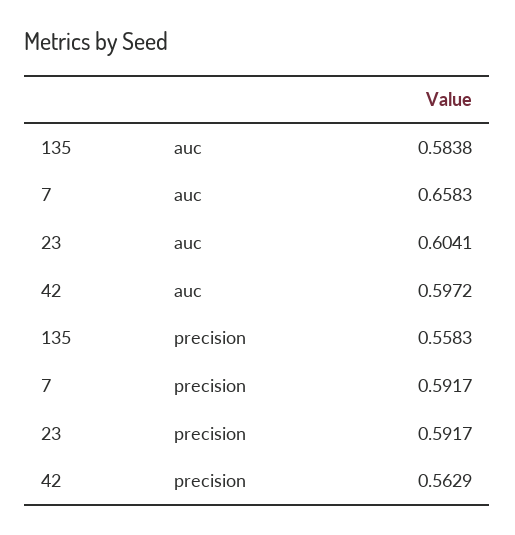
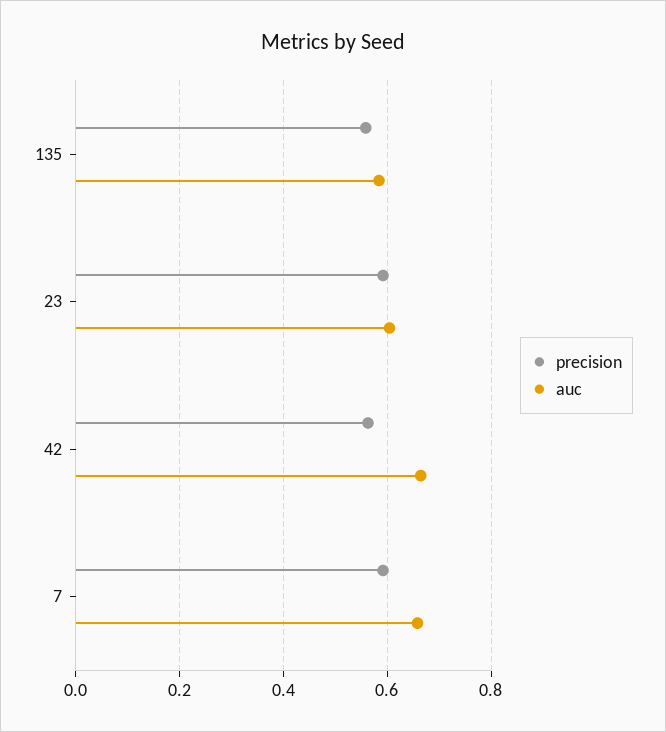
auc, 42: 0.5972 -> 0.66

